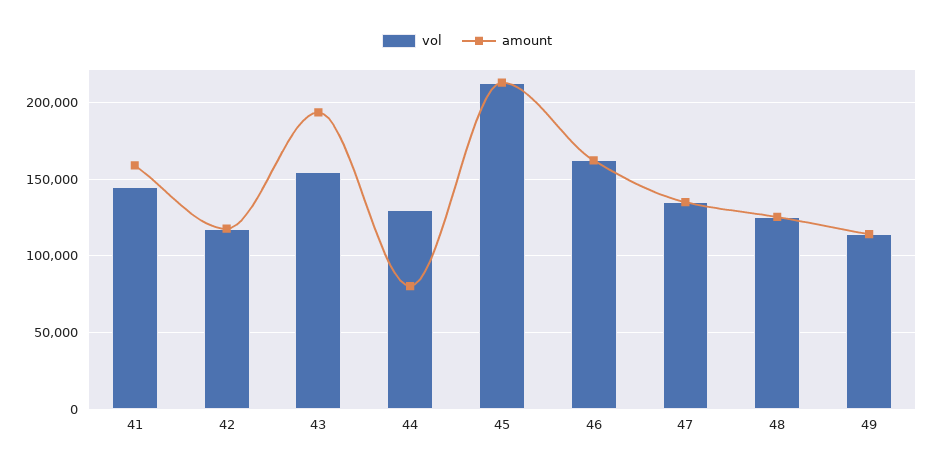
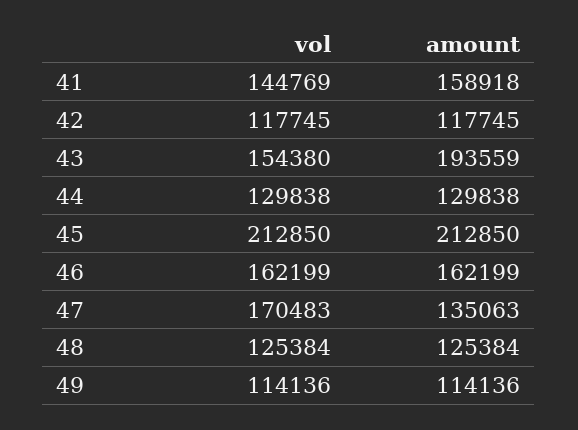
amount, 44: 80000 -> 129838
vol, 47: 135000 -> 170483

